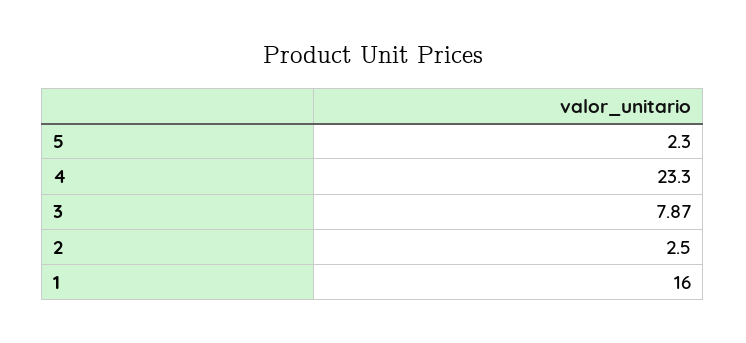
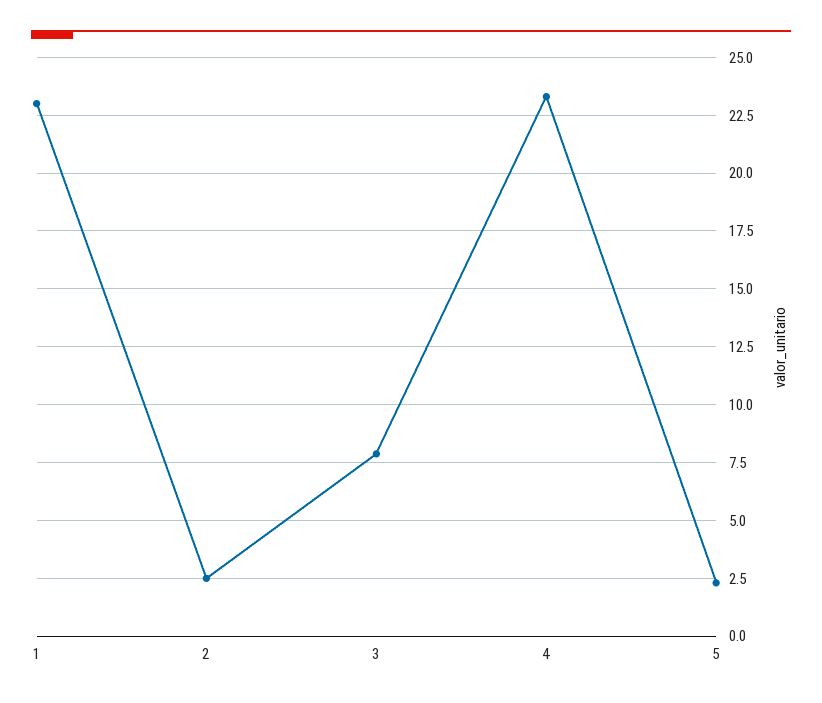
1: 16 -> 23

